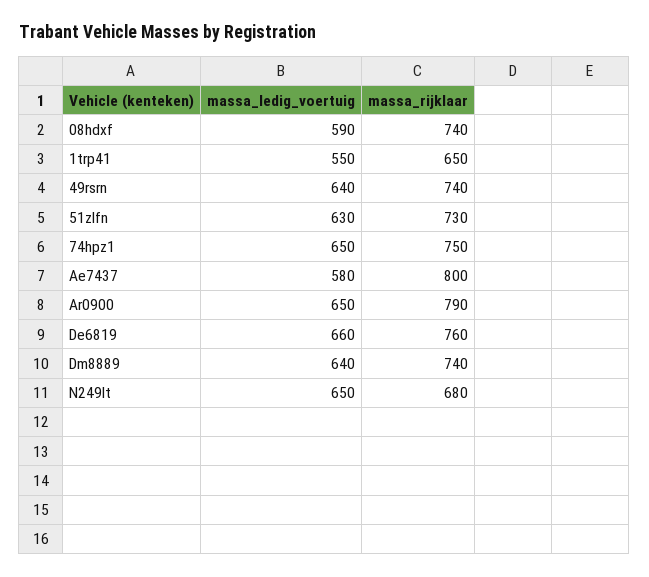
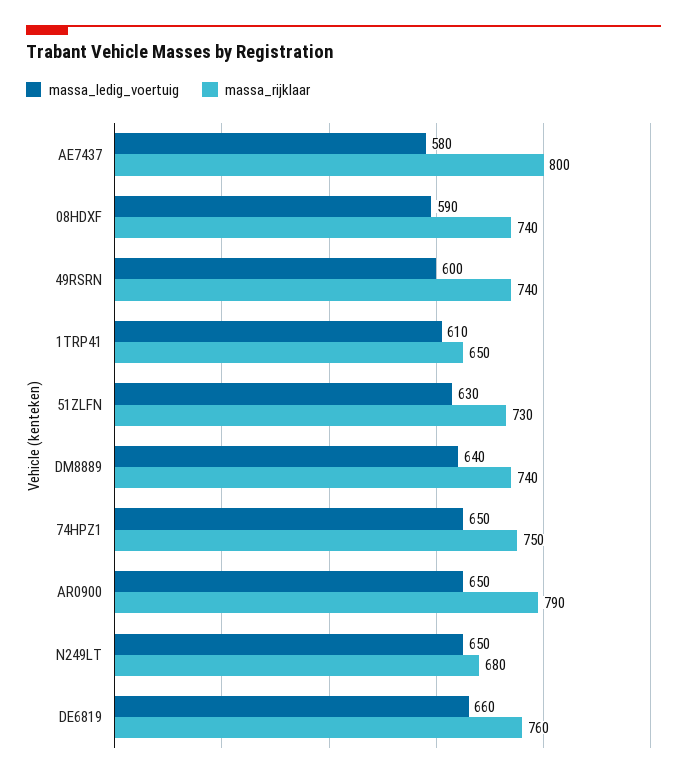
massa_ledig_voertuig, 1trp41: 550 -> 610
massa_ledig_voertuig, 49rsrn: 640 -> 600

